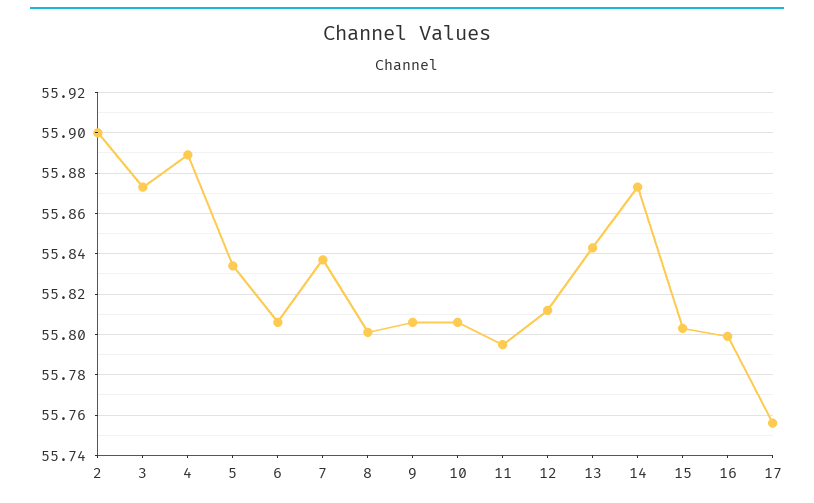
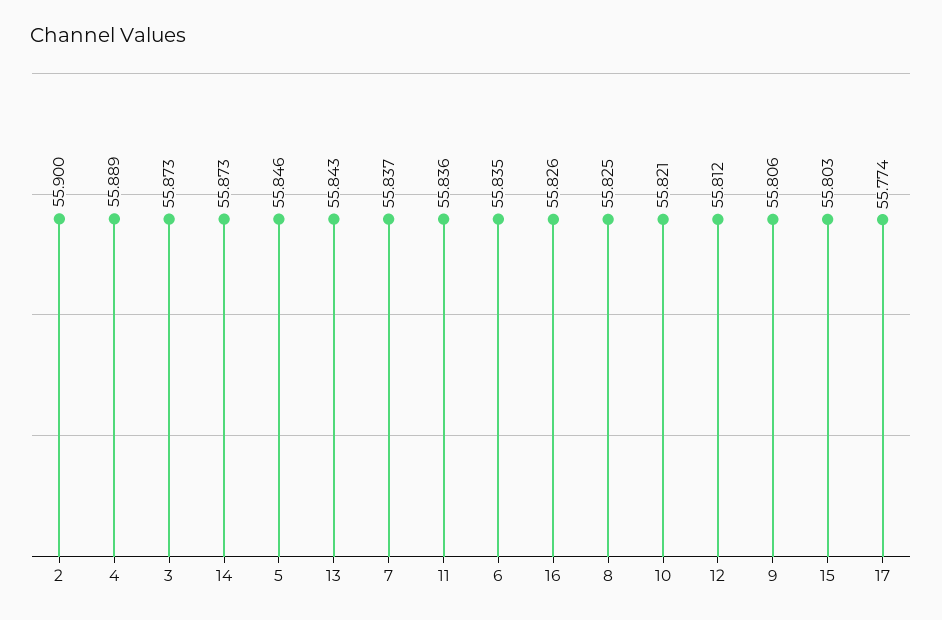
5: 55.835 -> 55.846
6: 55.805 -> 55.835
8: 55.8 -> 55.825
10: 55.805 -> 55.821
11: 55.795 -> 55.836
16: 55.8 -> 55.826
17: 55.755 -> 55.774

